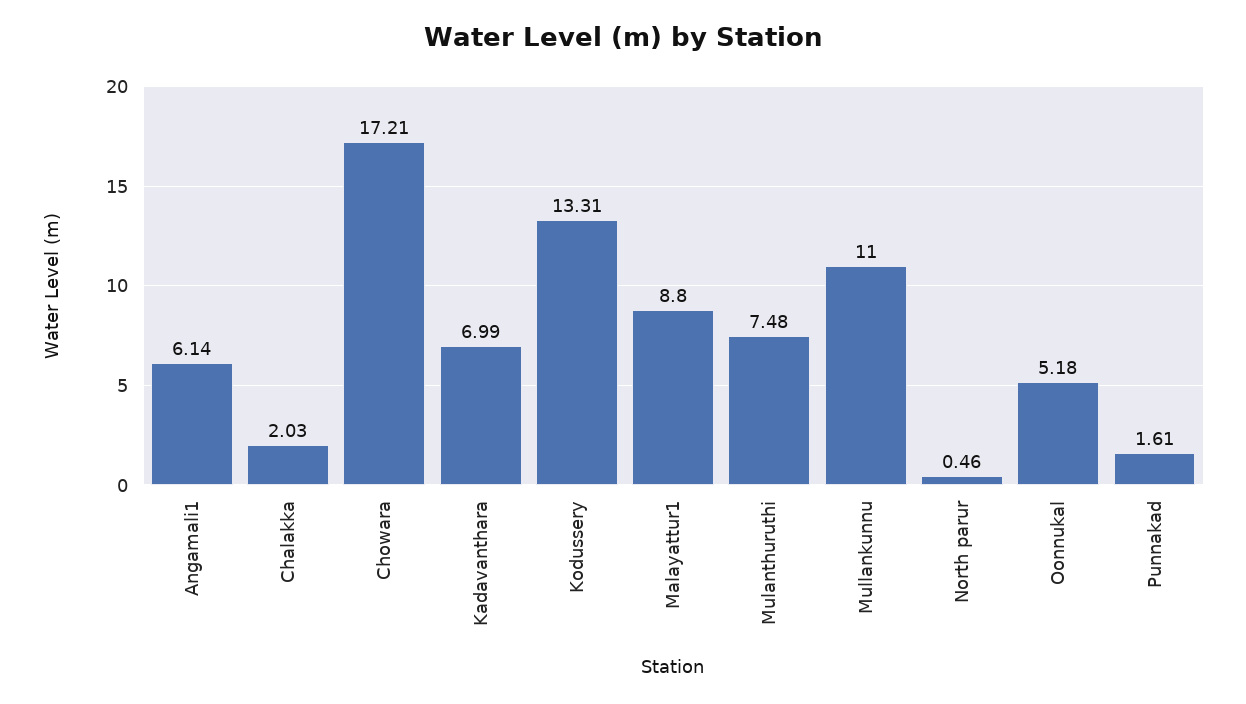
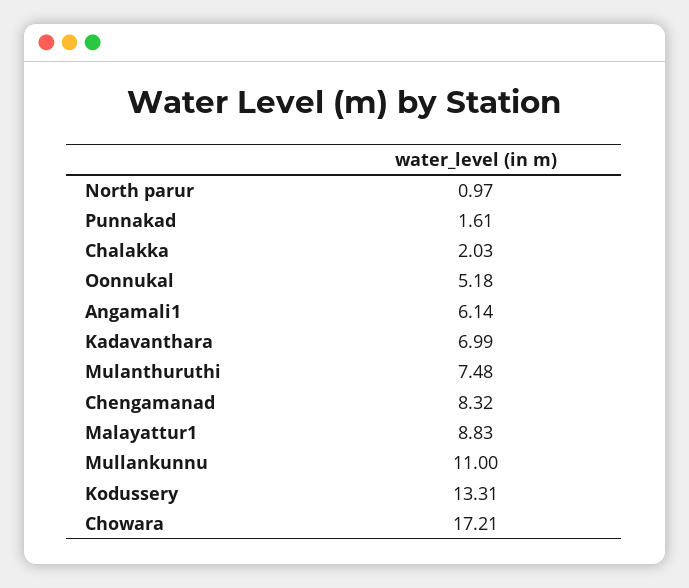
Malayattur1: 8.8 -> 8.83
North parur: 0.46 -> 0.97
Chengamanad: none -> 8.32

